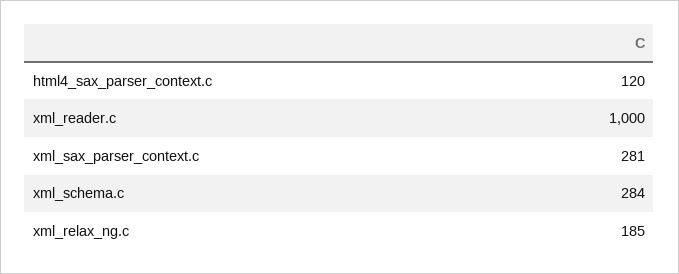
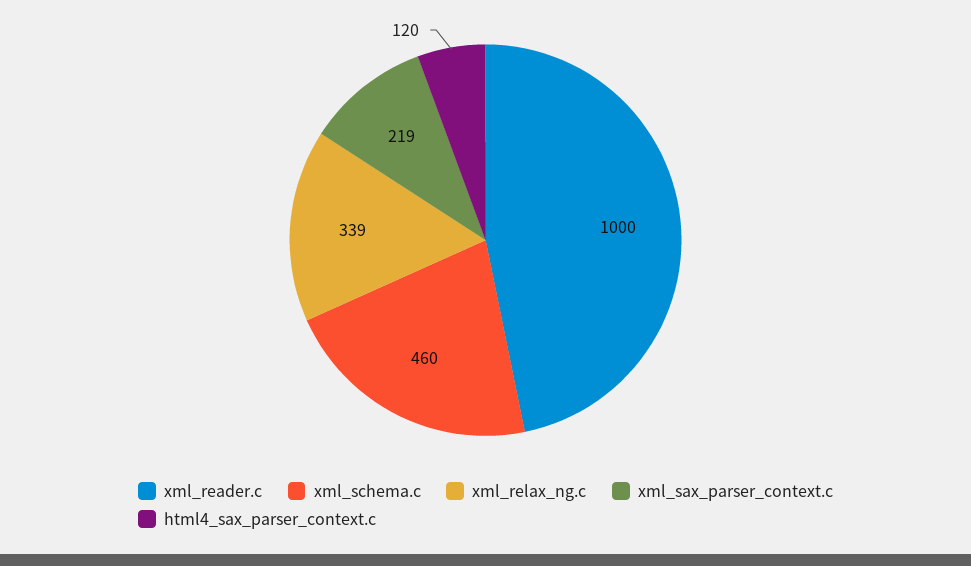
xml_sax_parser_context.c: 281 -> 219
xml_schema.c: 284 -> 460
xml_relax_ng.c: 185 -> 339

